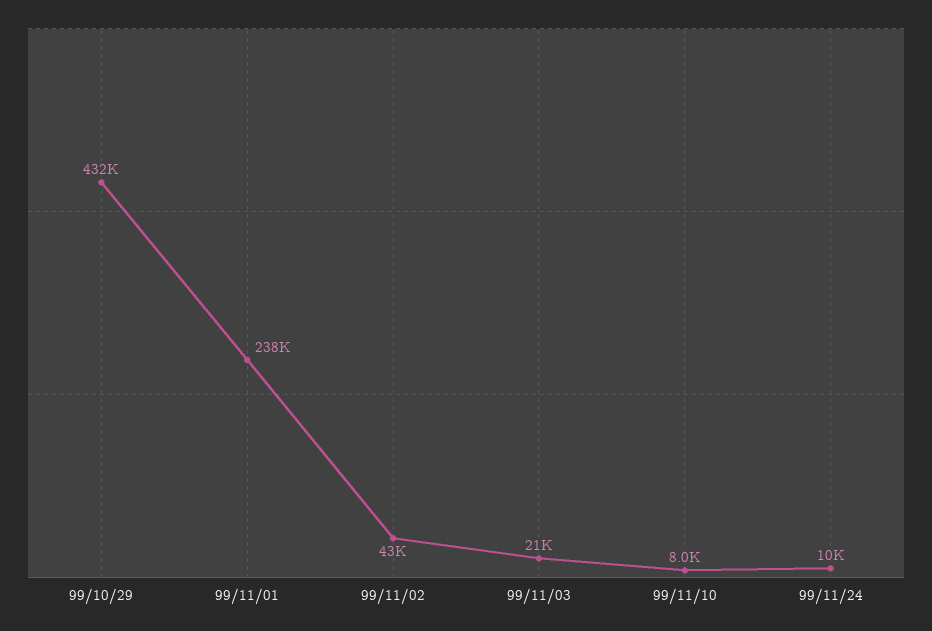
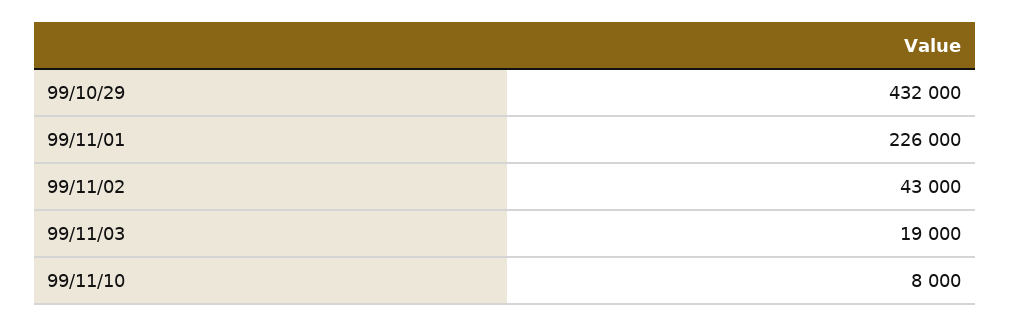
99/11/01: 238000 -> 226000
99/11/03: 21000 -> 19000
99/11/24: 10000 -> none

